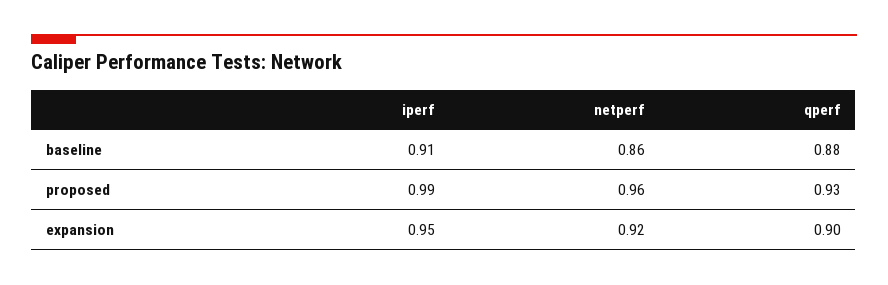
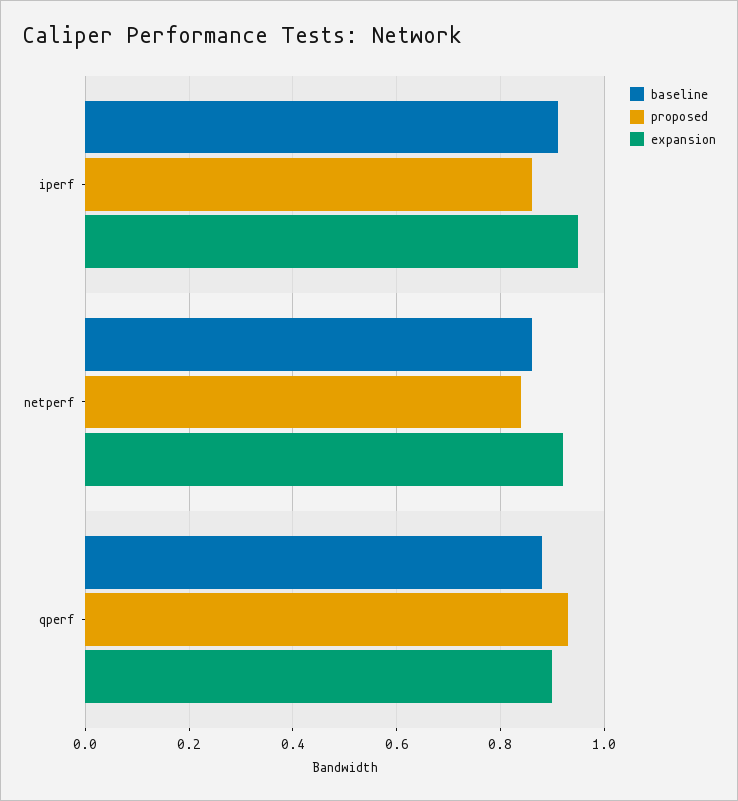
proposed, iperf: 0.99 -> 0.85
proposed, netperf: 0.96 -> 0.85

